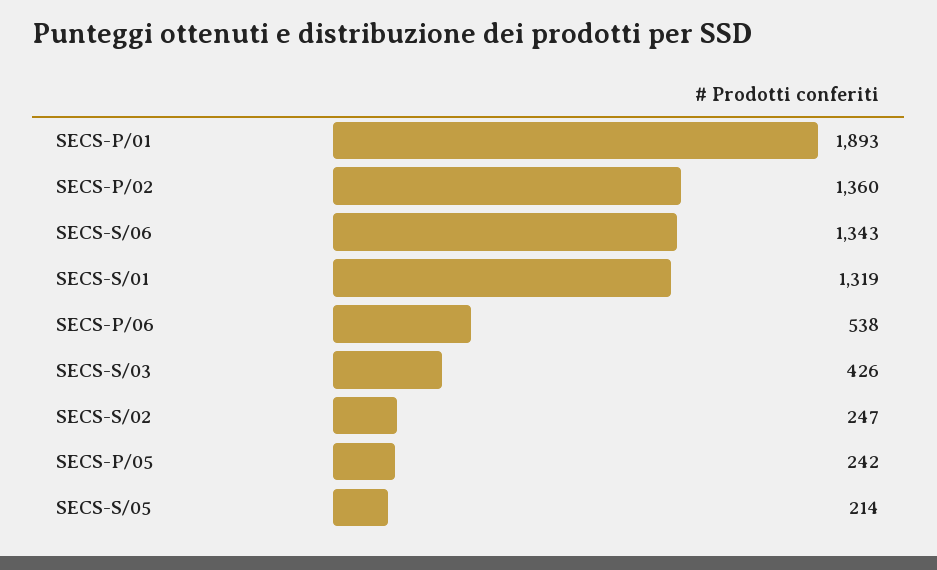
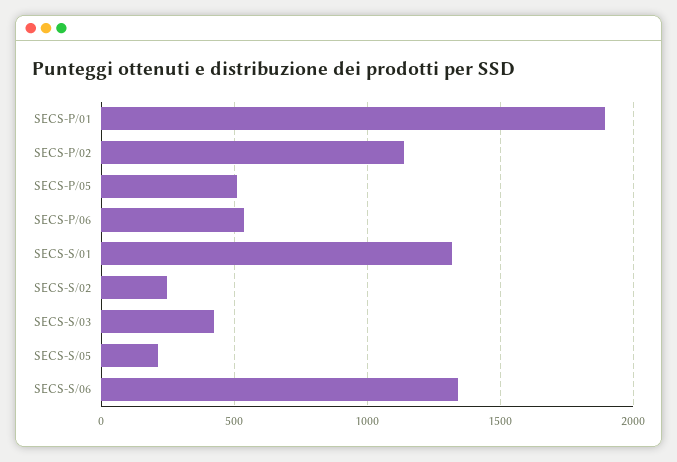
SECS-P/02: 1360 -> 1150
SECS-P/05: 242 -> 500

